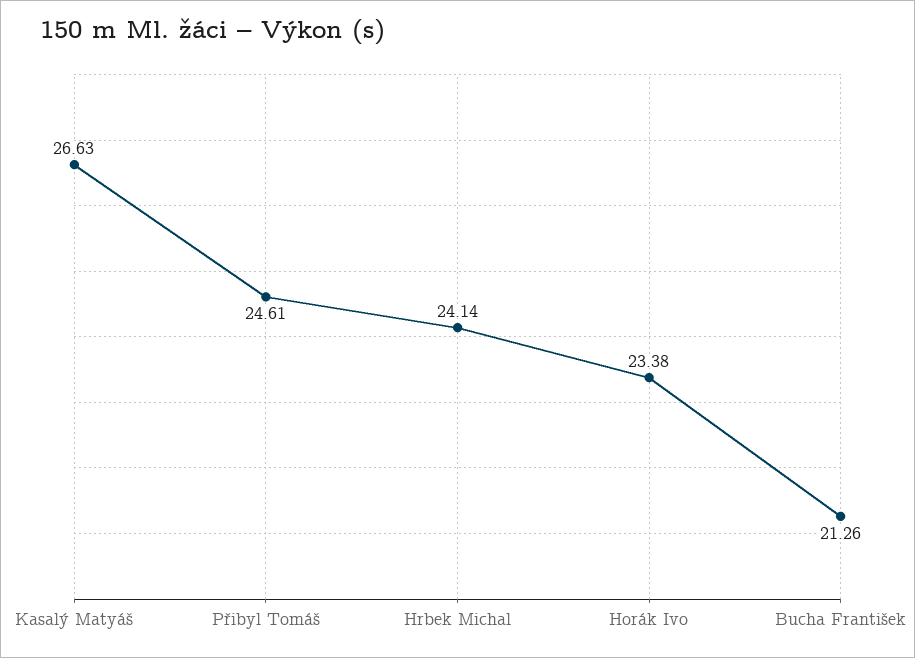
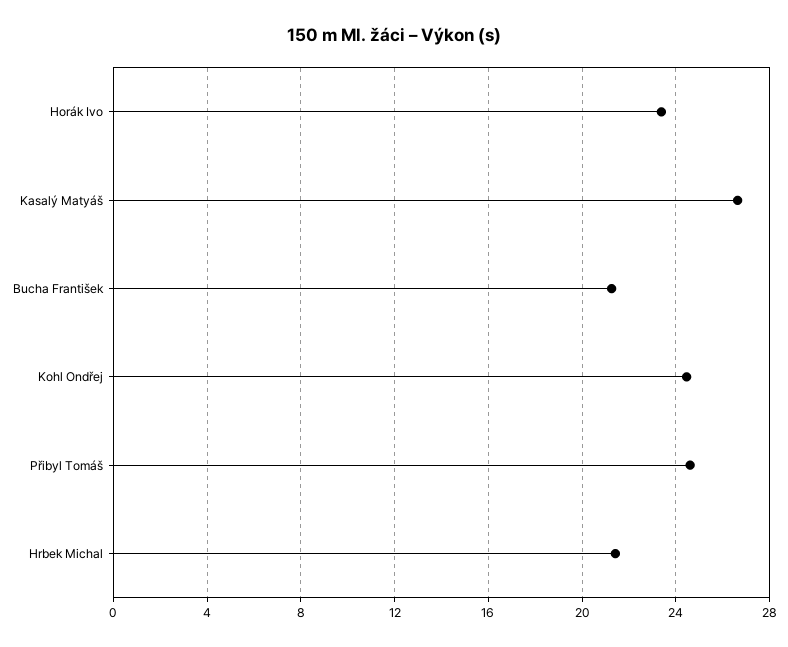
Hrbek Michal: 24.14 -> 21.5
Kohl Ondřej: none -> 24.5

